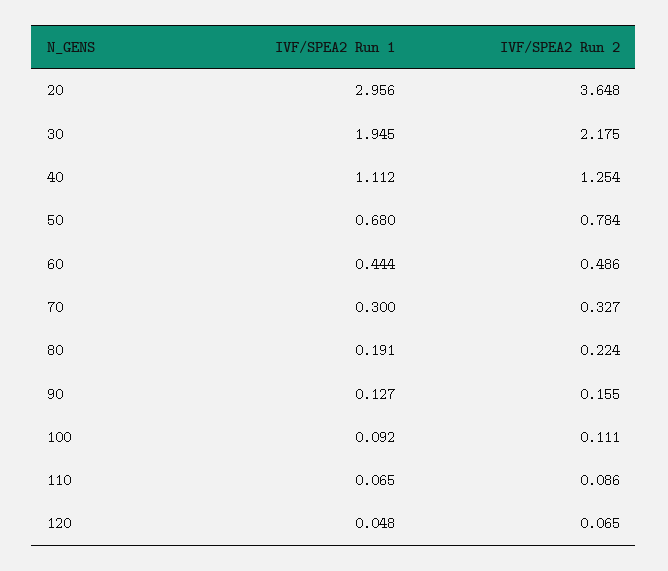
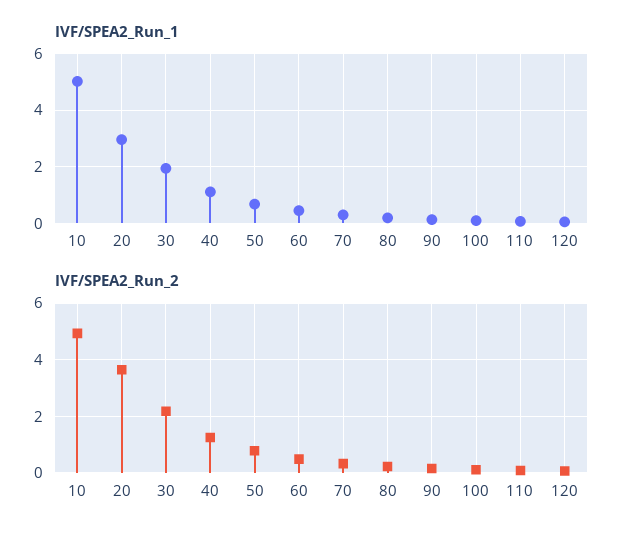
IVF/SPEA2 Run 1, 10: none -> 5
IVF/SPEA2 Run 2, 10: none -> 5

